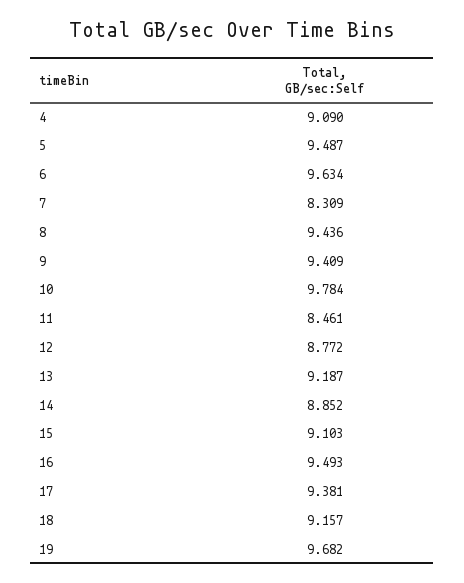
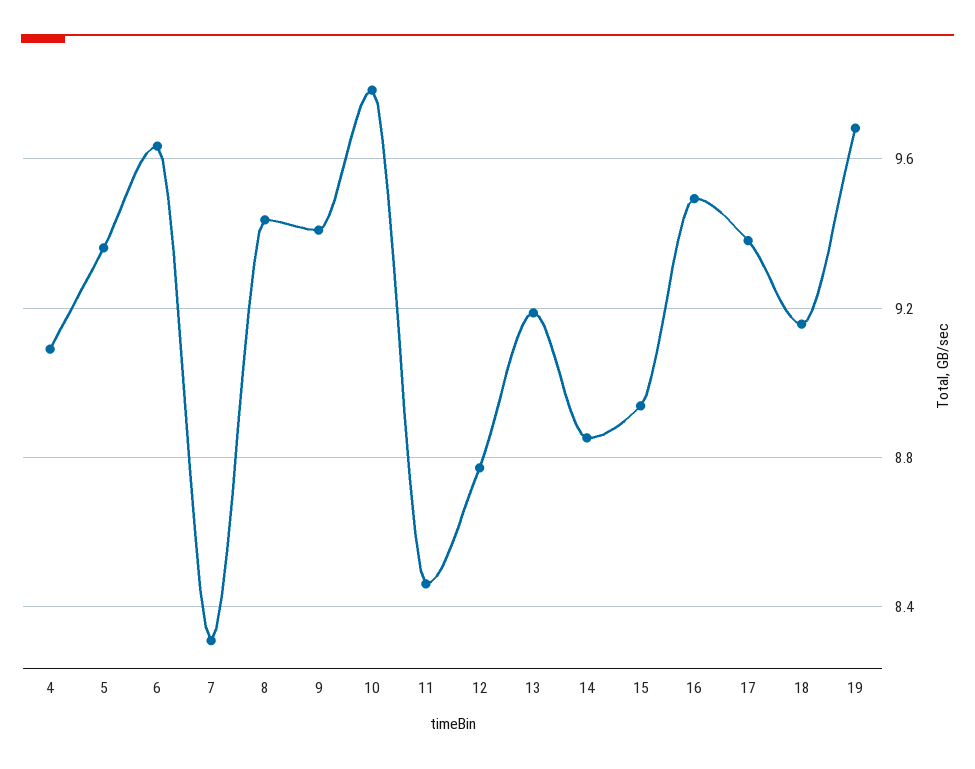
5: 9.487 -> 9.35
15: 9.103 -> 8.95

